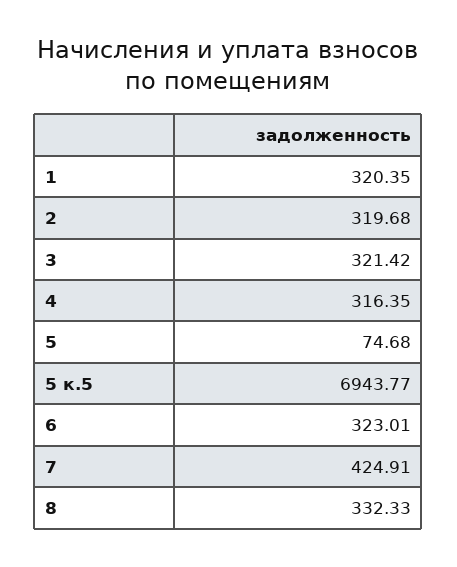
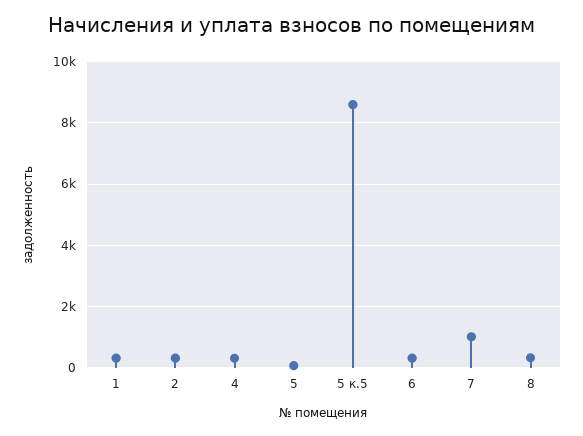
3: 321.42 -> none
5 к.5: 6943.77 -> 8600
7: 424.91 -> 1000

